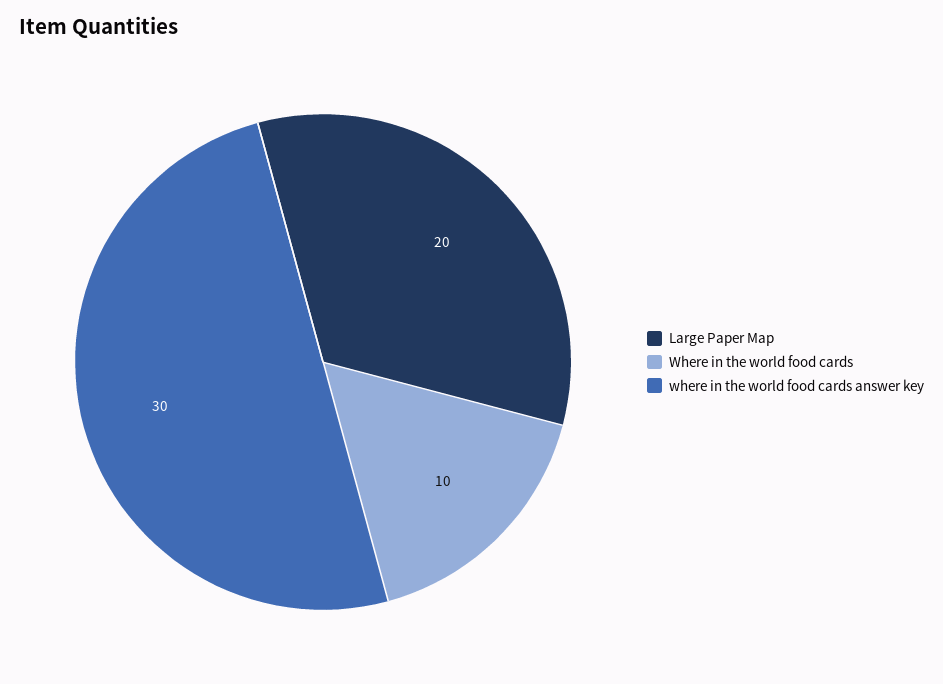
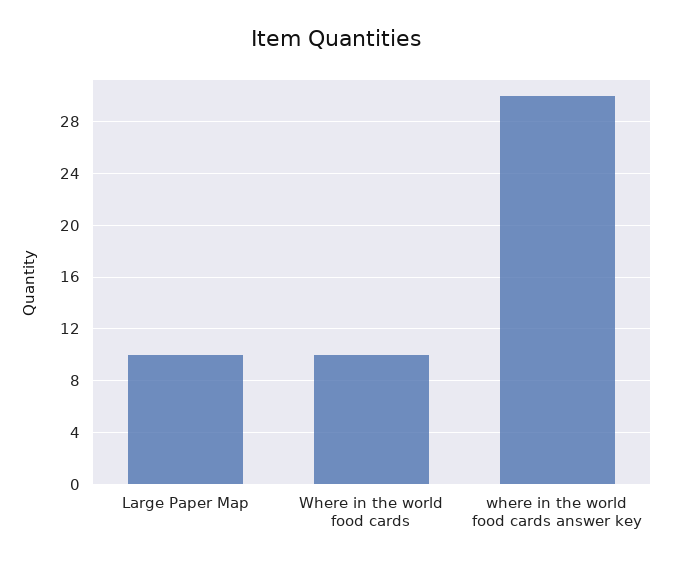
Large Paper Map: 20 -> 10

